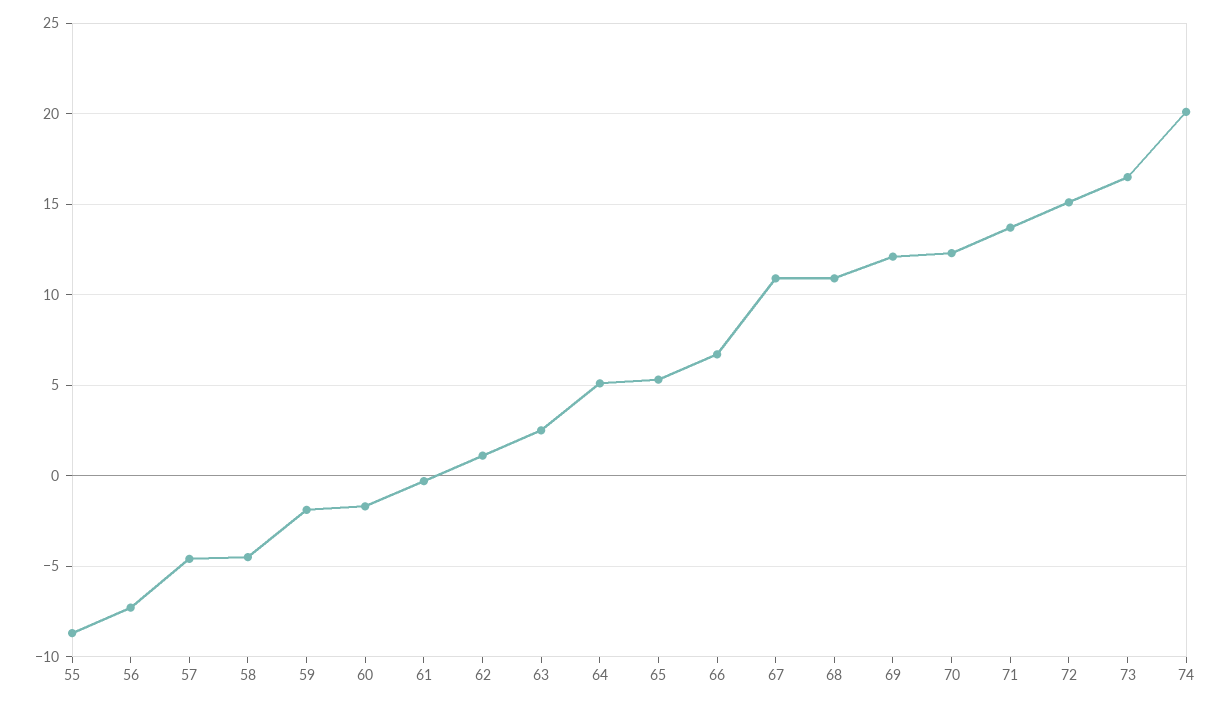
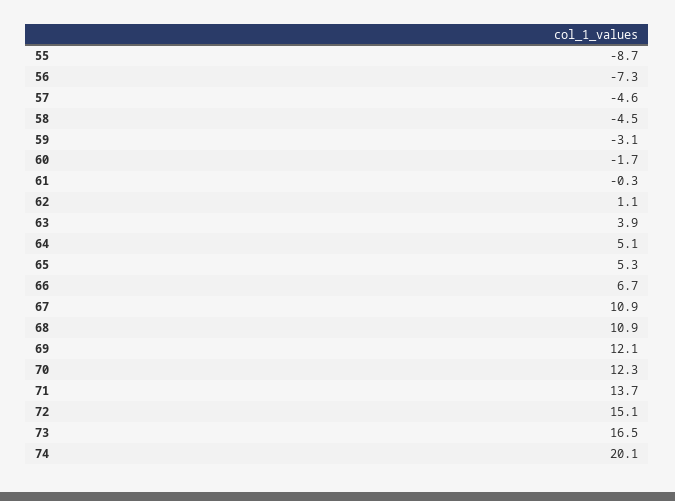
59: -2 -> -3.1
63: 2.5 -> 3.9

